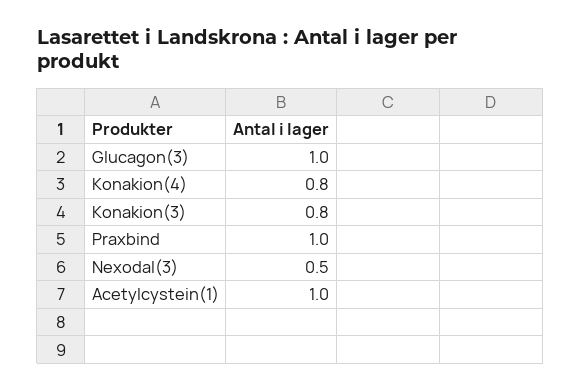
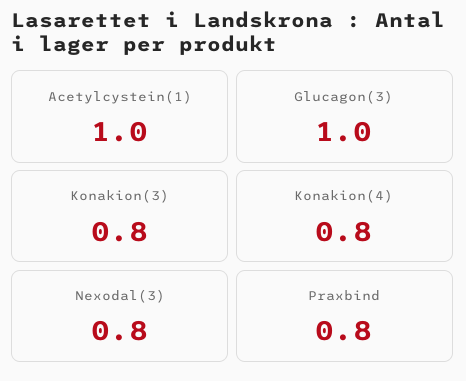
Praxbind: 1 -> 0.8
Nexodal(3): 0.5 -> 0.8

